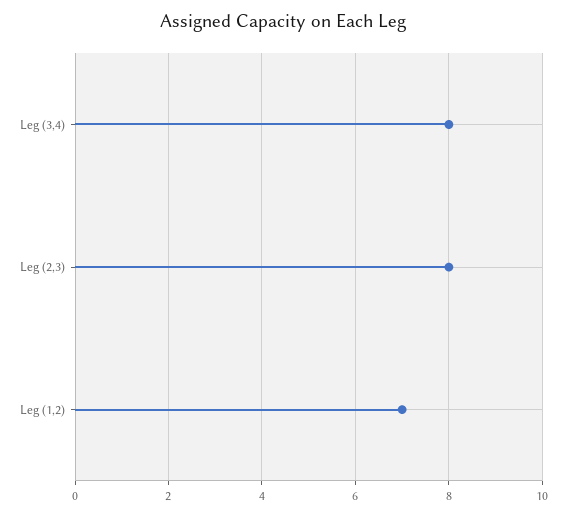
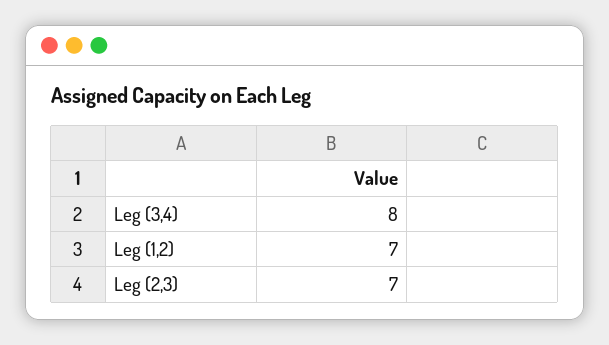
Leg (2,3): 8 -> 7

